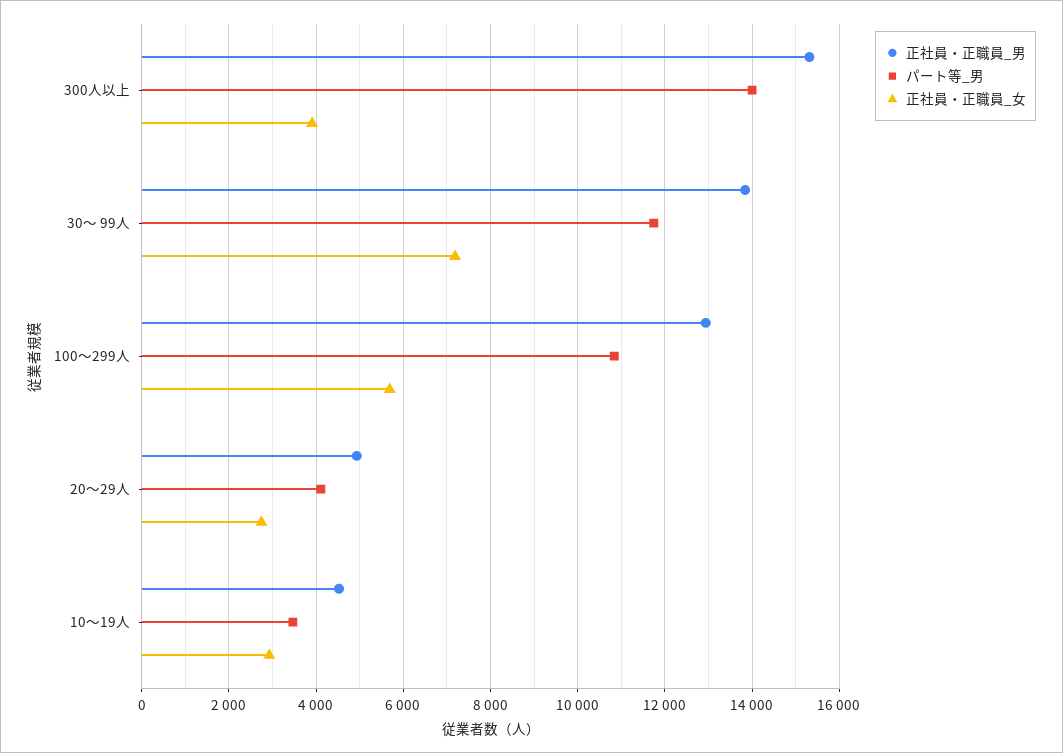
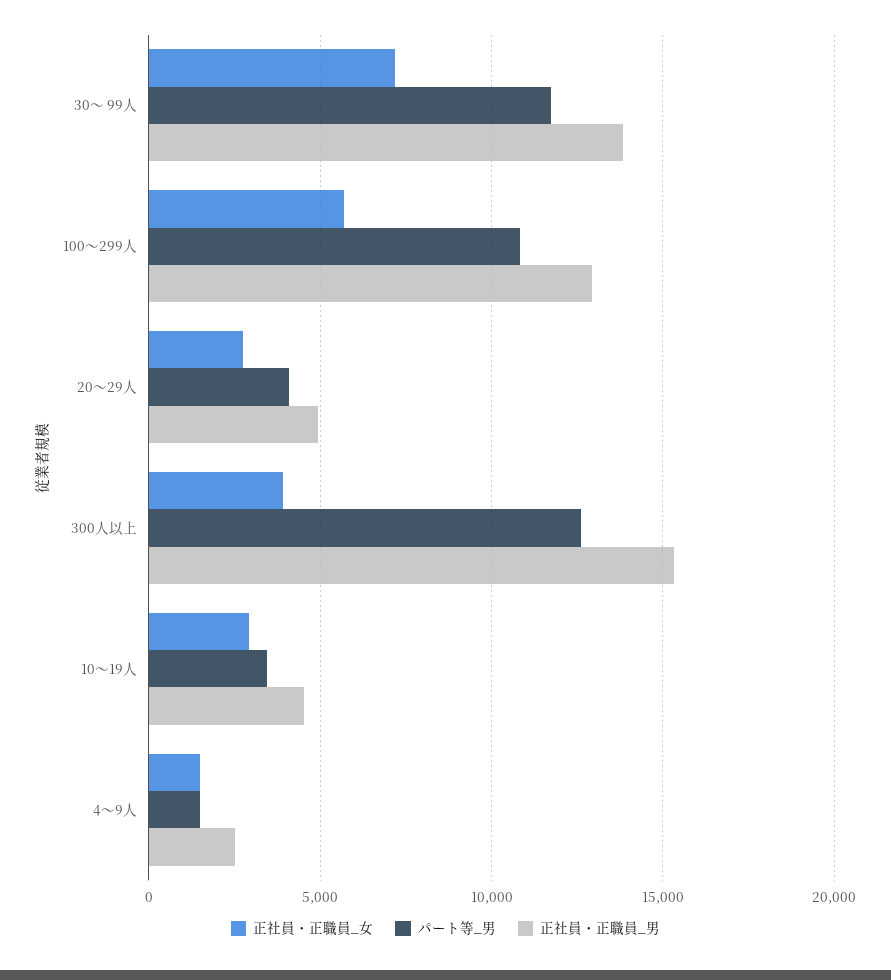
パート等_男, 300人以上: 14000 -> 12500
正社員・正職員_女, 4～9人: none -> 1500
パート等_男, 4～9人: none -> 1500
正社員・正職員_男, 4～9人: none -> 2500

